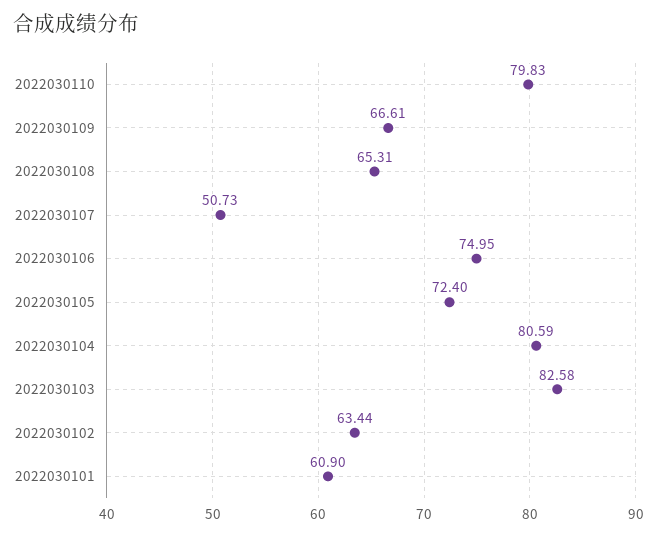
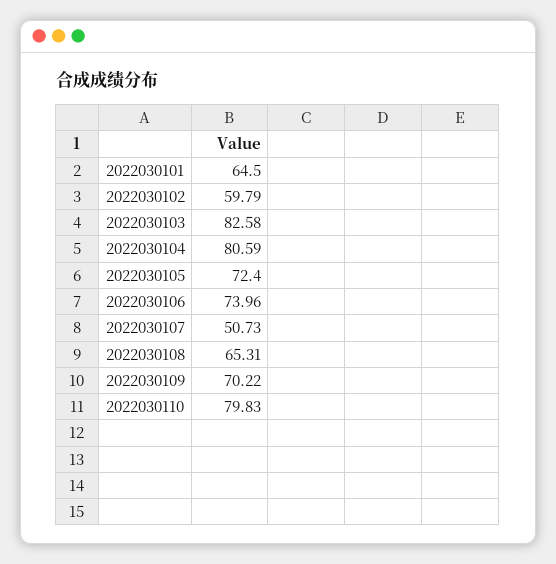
2022030109: 66.61 -> 70.22
2022030106: 74.95 -> 73.96
2022030102: 63.44 -> 59.79
2022030101: 60.9 -> 64.5

